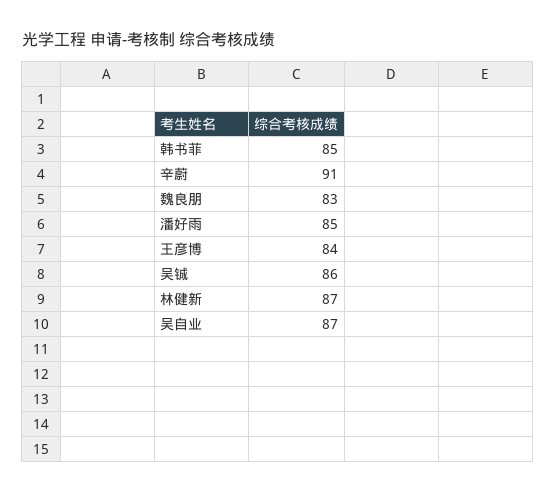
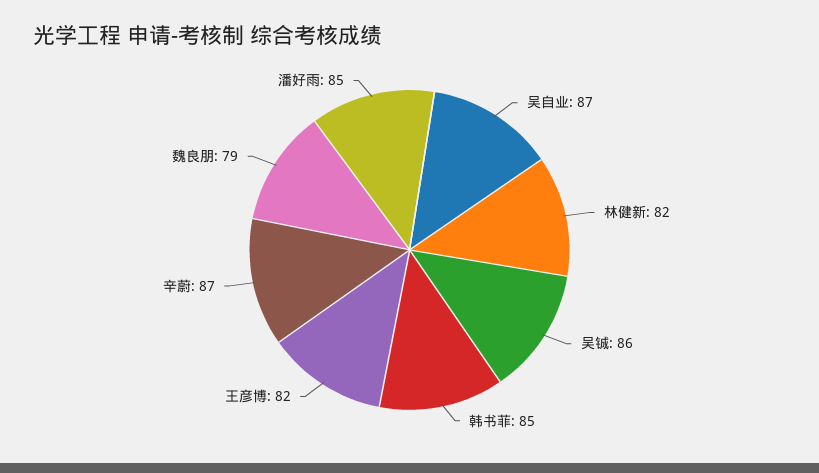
辛蔚: 91 -> 87
魏良朋: 83 -> 79
王彦博: 84 -> 82
林健新: 87 -> 82

